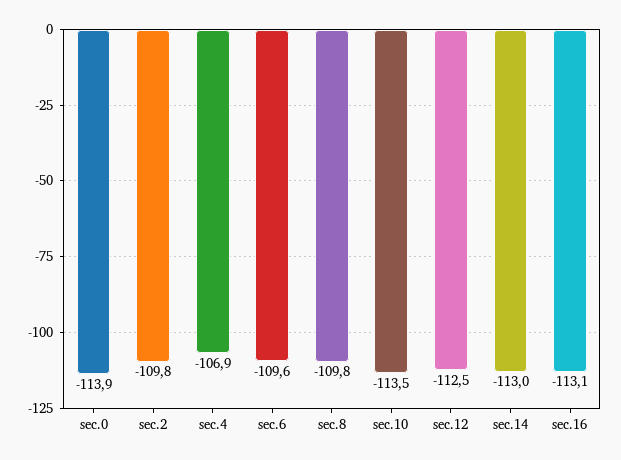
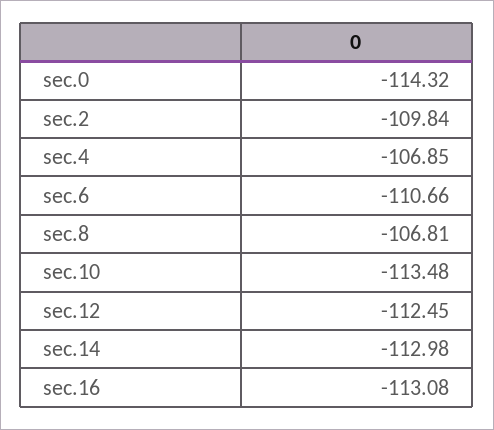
sec.0: -113.9 -> -114.32
sec.6: -109.6 -> -110.66
sec.8: -109.8 -> -106.81

